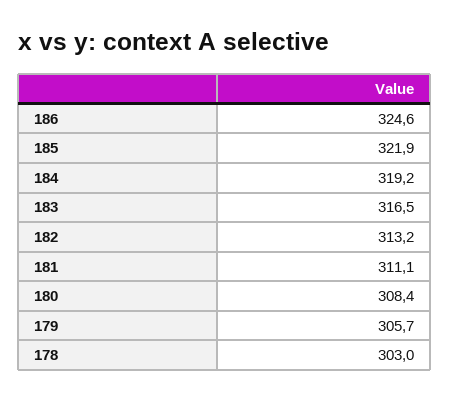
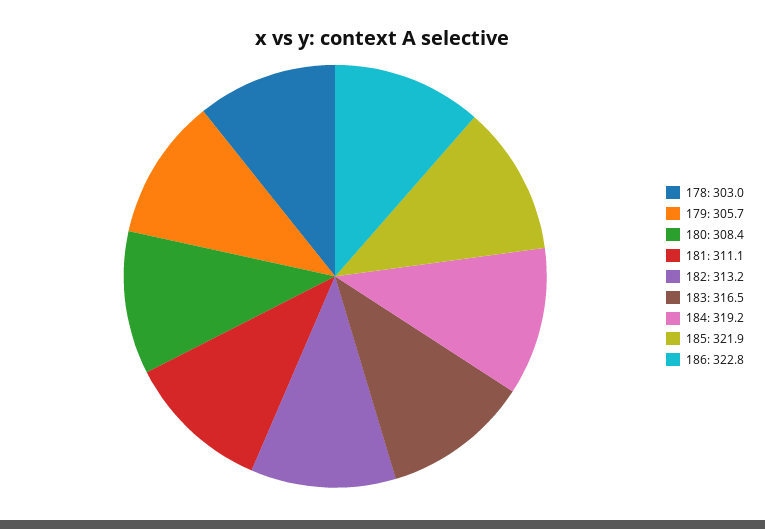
186: 324.6 -> 322.8

